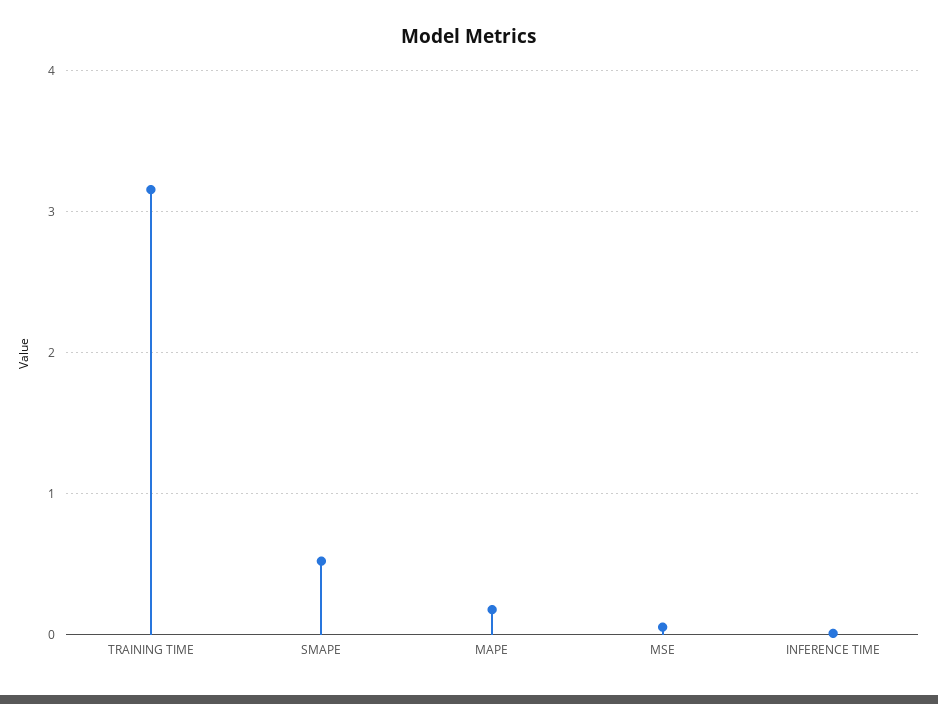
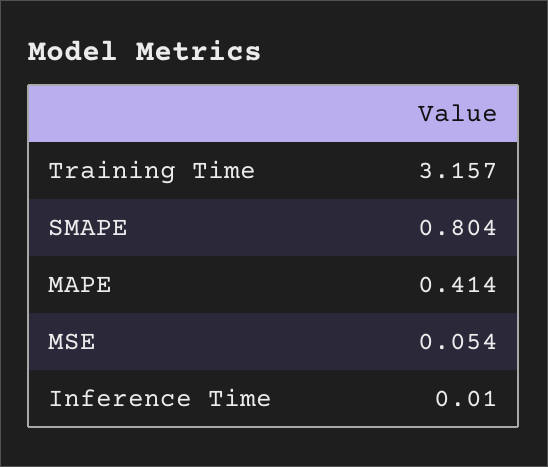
SMAPE: 0.5 -> 0.804
MAPE: 0.2 -> 0.414

